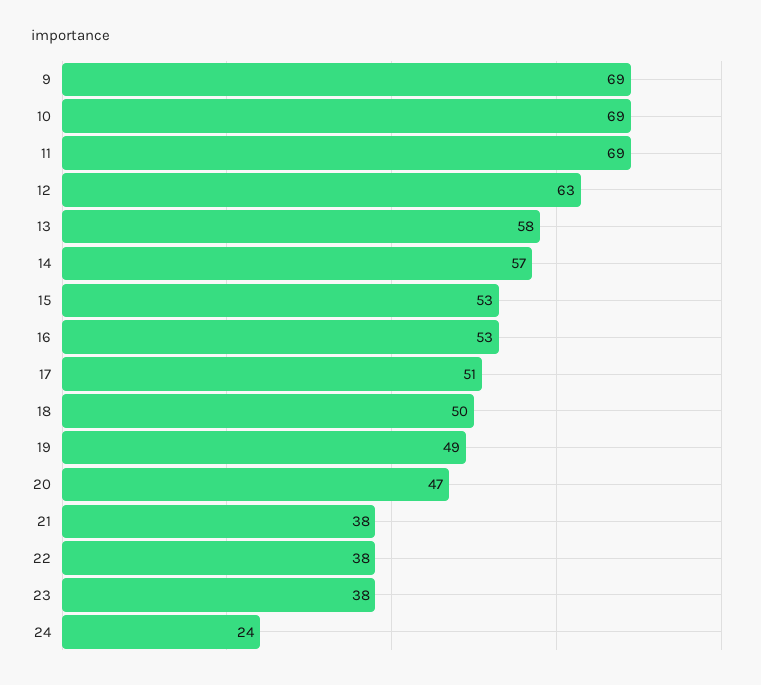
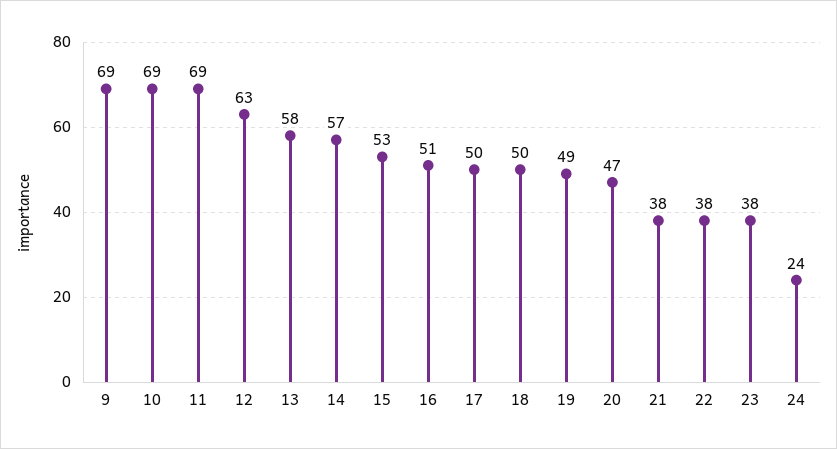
16: 53 -> 51
17: 51 -> 50

